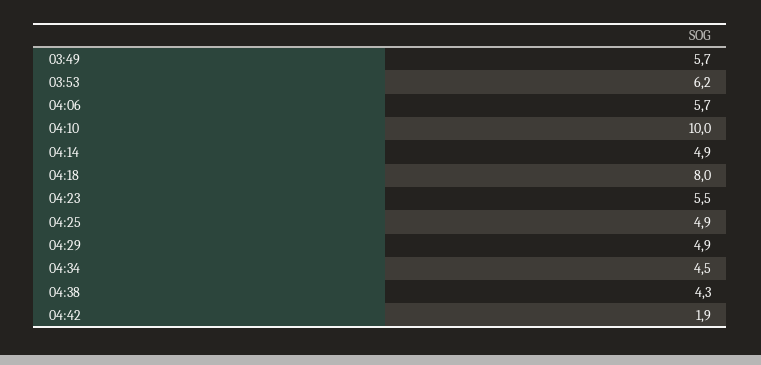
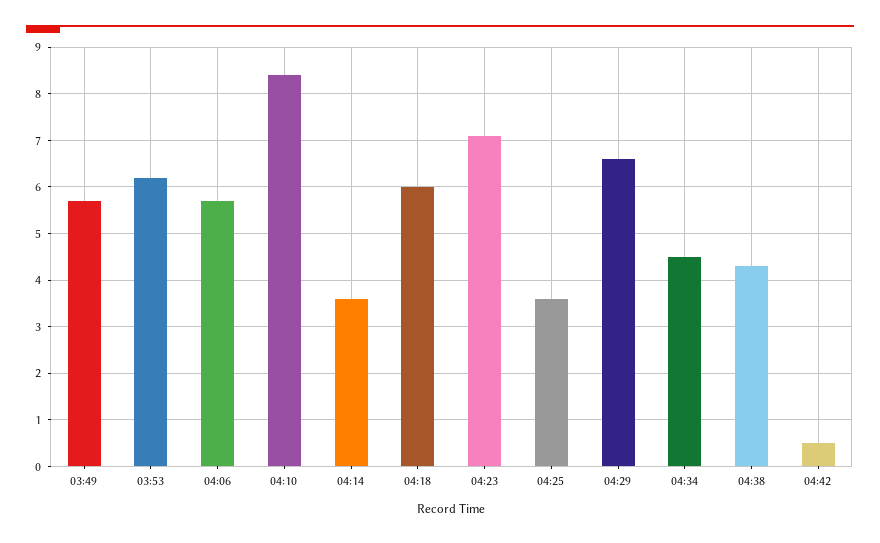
04:10: 10 -> 8.5
04:14: 4.9 -> 3.5
04:18: 8 -> 6
04:23: 5.5 -> 7
04:25: 4.9 -> 3.5
04:29: 4.9 -> 6.5
04:42: 1.9 -> 0.5

